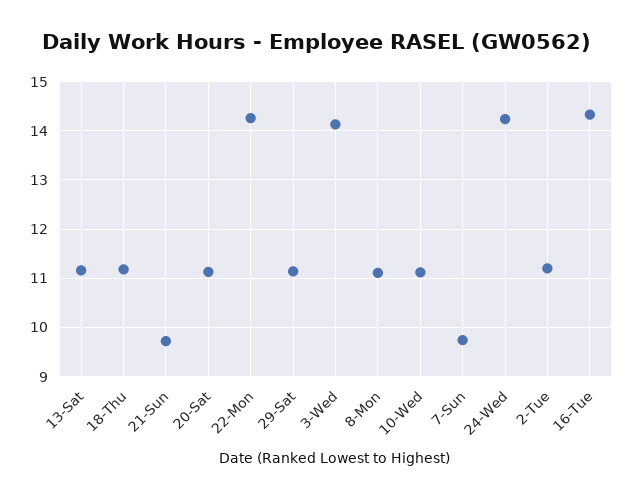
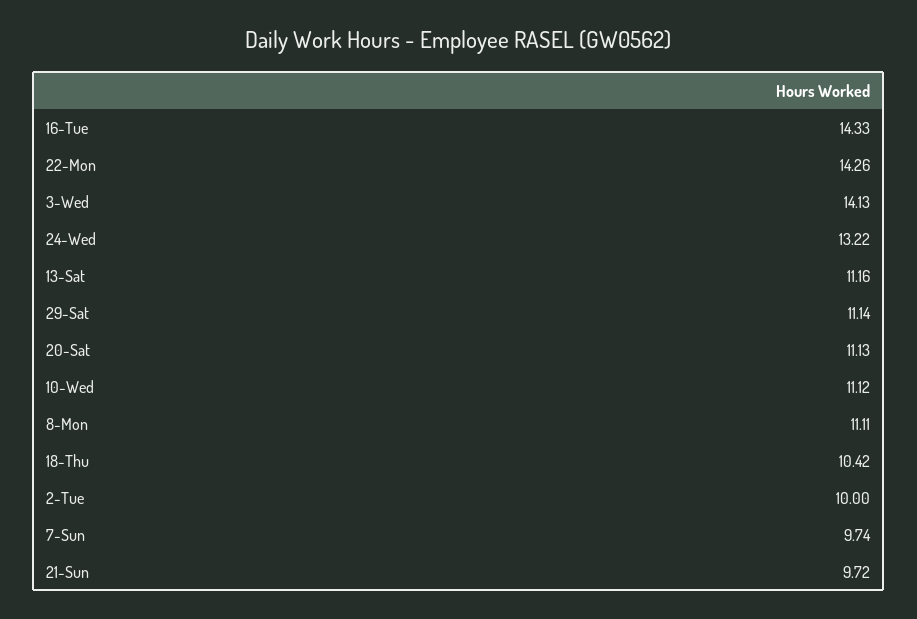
18-Thu: 11.2 -> 10.42
24-Wed: 14.2 -> 13.22
2-Tue: 11.2 -> 10

